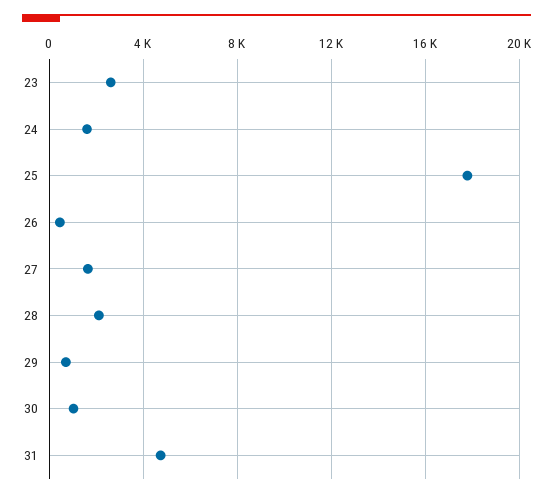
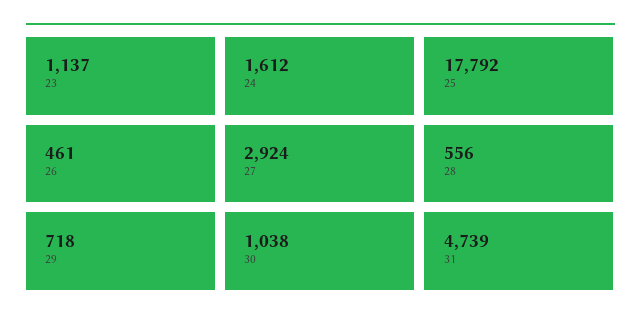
23: 2500 -> 1137
27: 1500 -> 2924
28: 2000 -> 556

